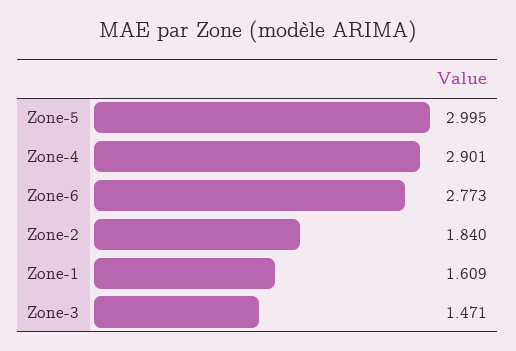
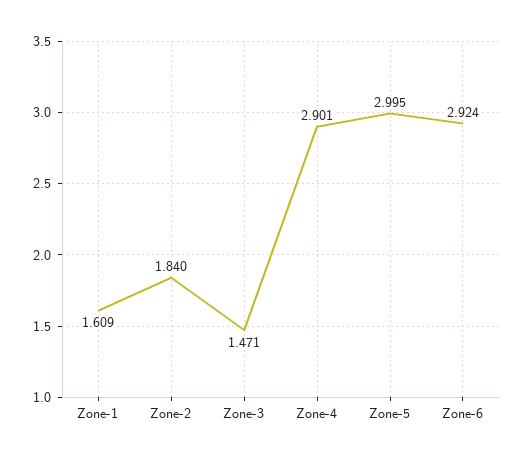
Zone-6: 2.773 -> 2.924

